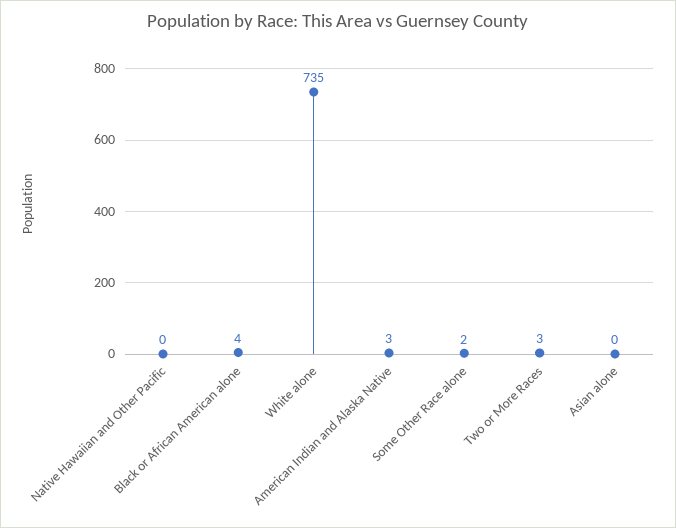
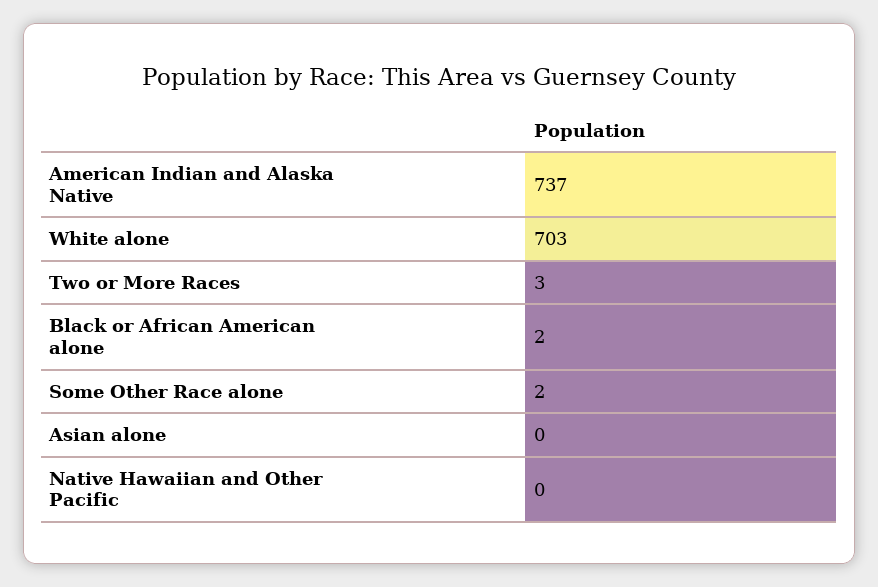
Black or African American alone: 4 -> 2
White alone: 735 -> 703
American Indian and Alaska Native: 3 -> 737

